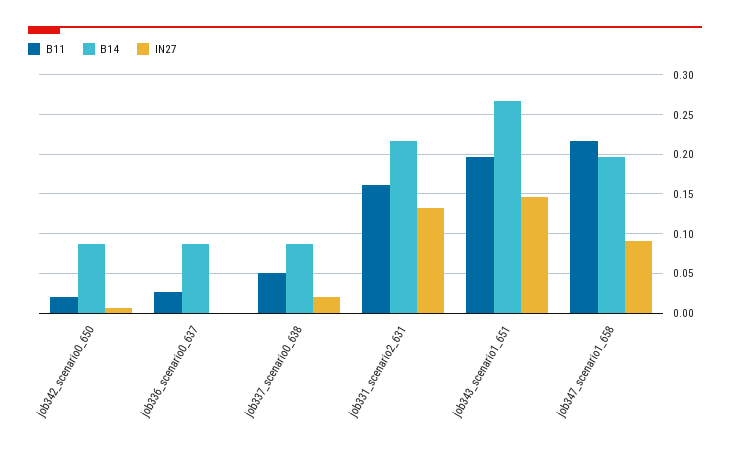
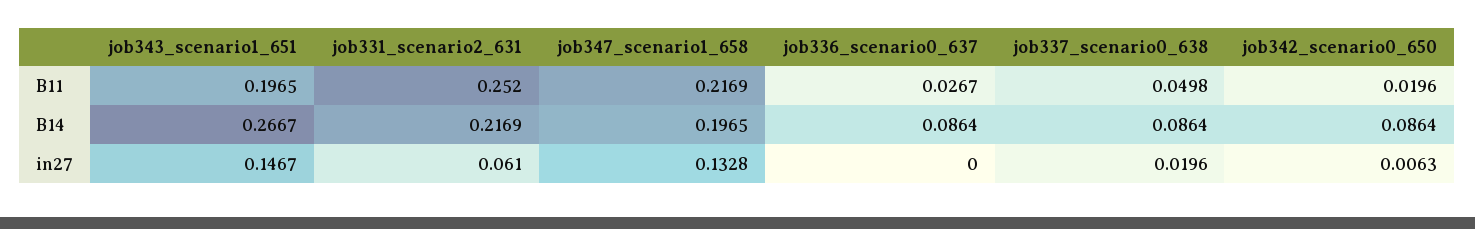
B11, job331_scenario2_631: 0.16 -> 0.252
IN27, job331_scenario2_631: 0.13 -> 0.061
IN27, job347_scenario1_658: 0.09 -> 0.1328

